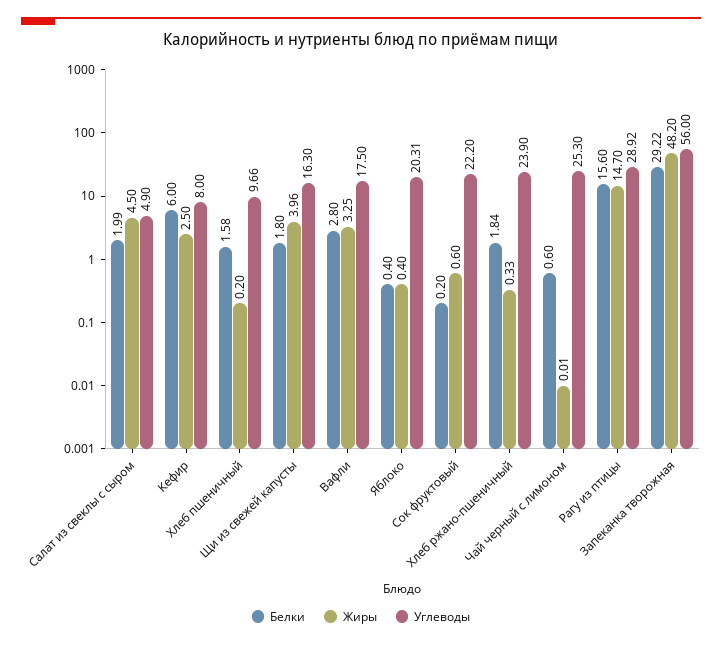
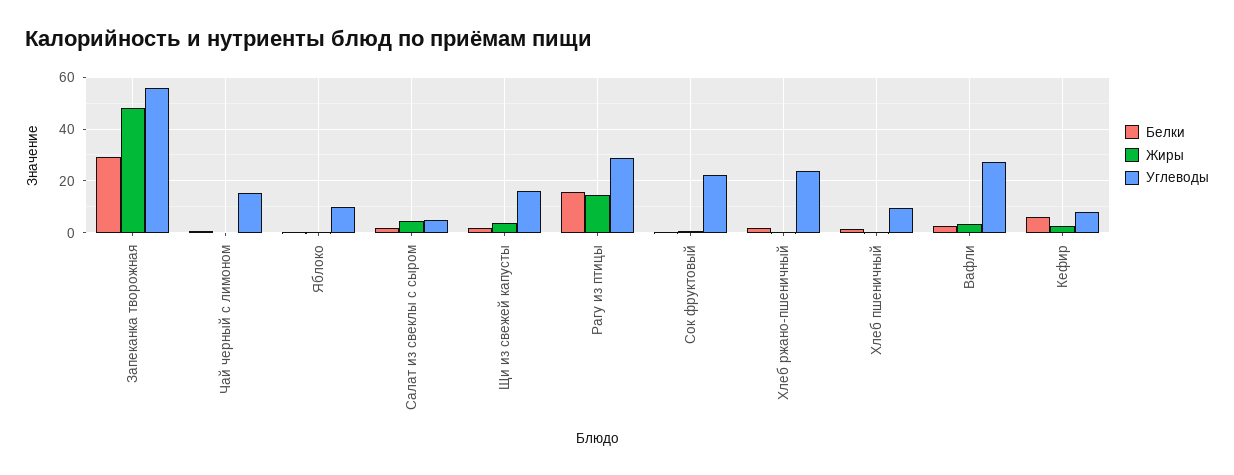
Углеводы, Вафли: 17.5 -> 27.5
Углеводы, Яблоко: 20.31 -> 10
Углеводы, Чай черный с лимоном: 25.3 -> 15

